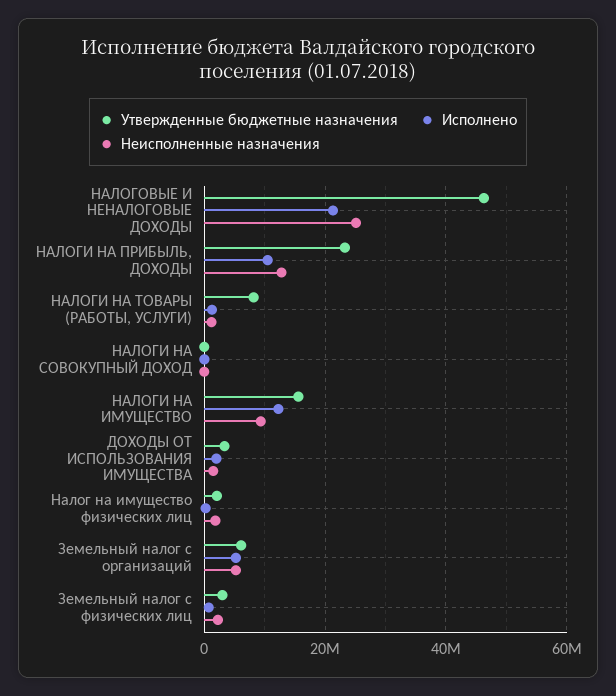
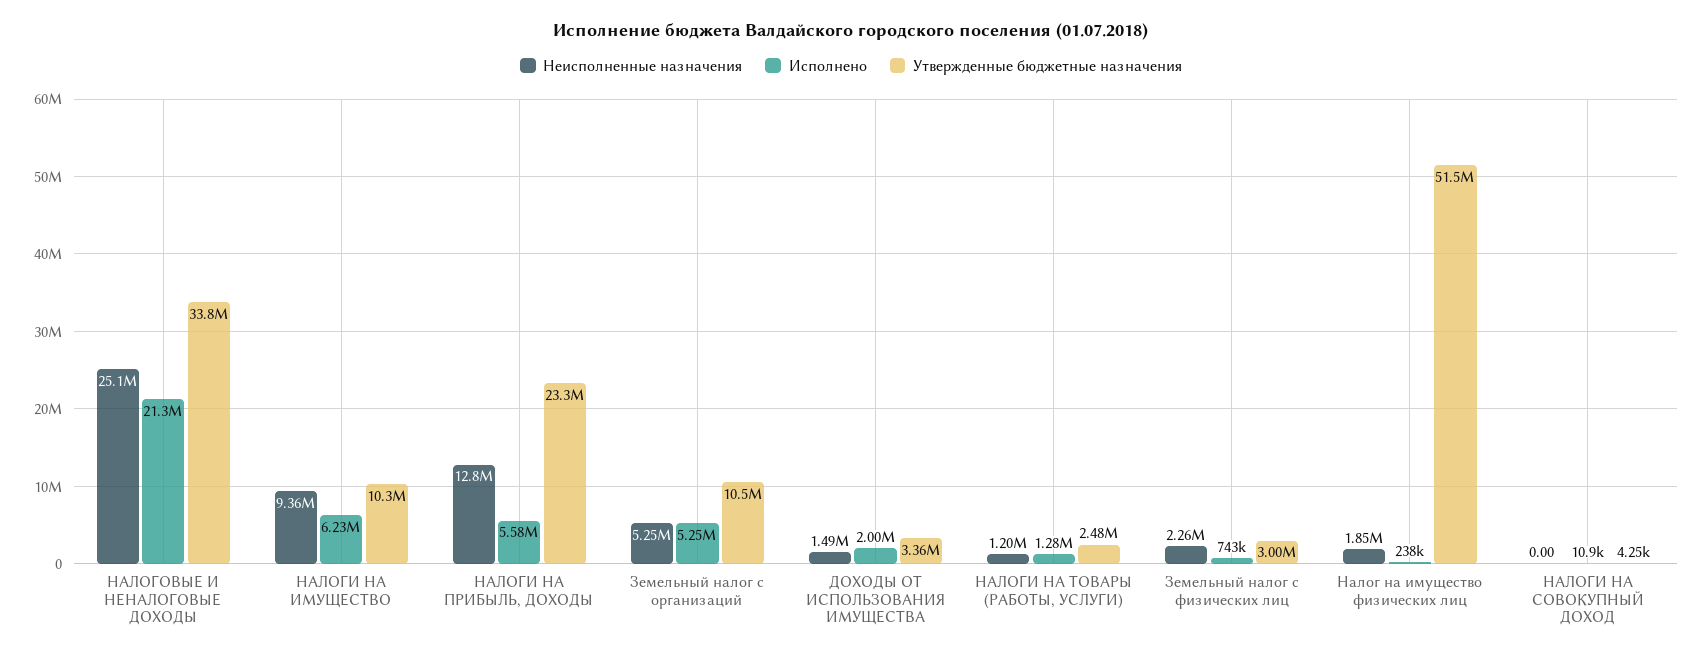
Утвержденные бюджетные назначения, НАЛОГОВЫЕ И НЕНАЛОГОВЫЕ ДОХОДЫ: 46000000 -> 33800000
Исполнено, НАЛОГИ НА ПРИБЫЛЬ, ДОХОДЫ: 10000000 -> 5580000
Утвержденные бюджетные назначения, НАЛОГИ НА ТОВАРЫ (РАБОТЫ, УСЛУГИ): 8000000 -> 2480000
Утвержденные бюджетные назначения, НАЛОГИ НА ИМУЩЕСТВО: 16000000 -> 10300000
Исполнено, НАЛОГИ НА ИМУЩЕСТВО: 12000000 -> 6230000
Утвержденные бюджетные назначения, Налог на имущество физических лиц: 2000000 -> 51500000
Утвержденные бюджетные назначения, Земельный налог с организаций: 6000000 -> 10500000

